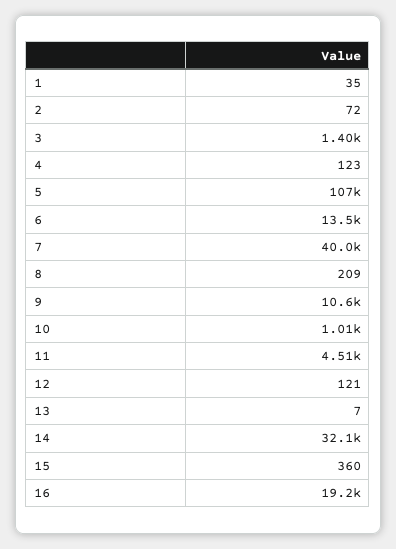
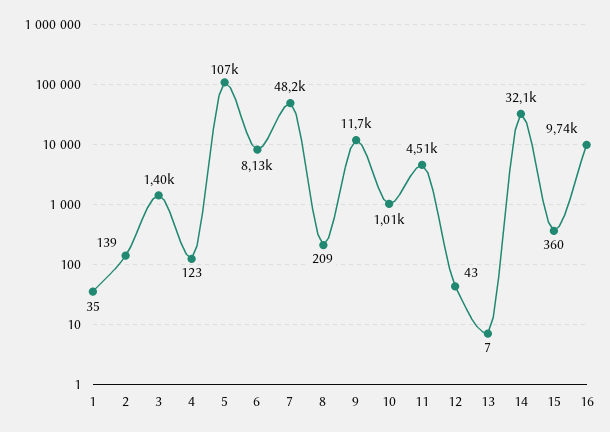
2: 72 -> 139
6: 13500 -> 8130
7: 40000 -> 48200
9: 10600 -> 11700
12: 121 -> 43
16: 19200 -> 9740

